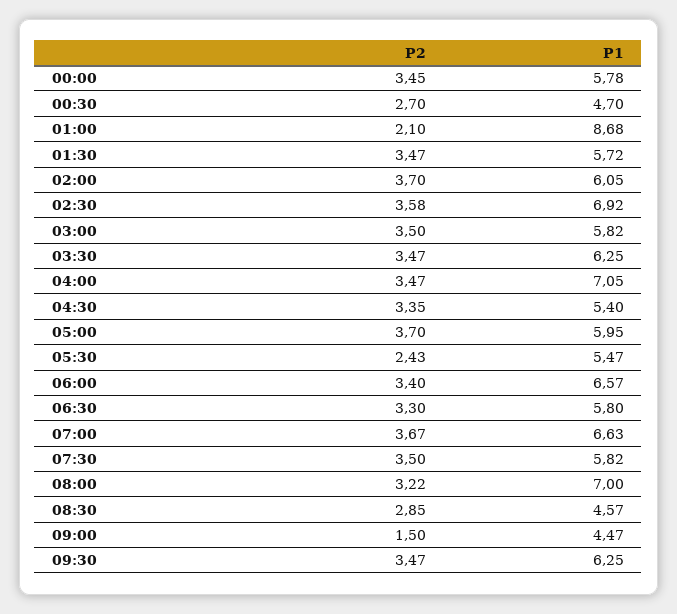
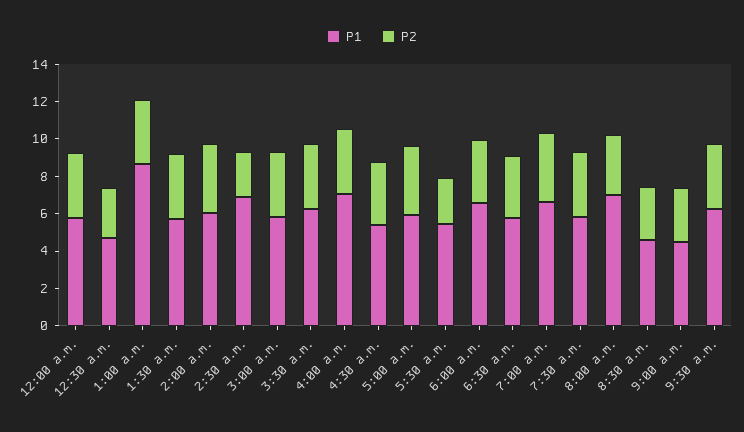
P2, 01:00: 2.1 -> 3.5
P2, 02:30: 3.58 -> 2.5
P2, 09:00: 1.5 -> 3

